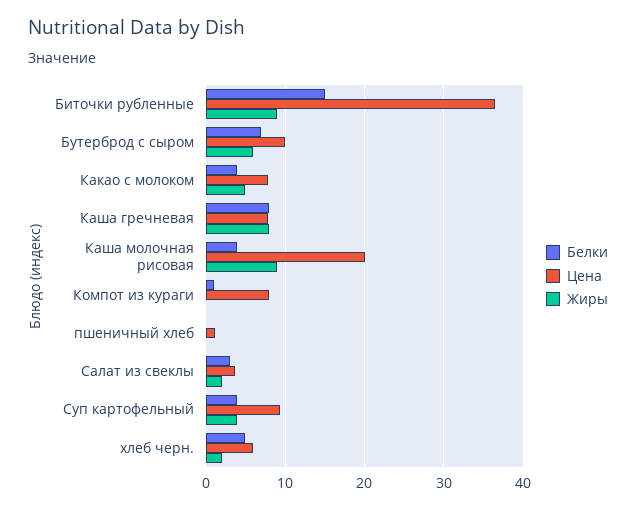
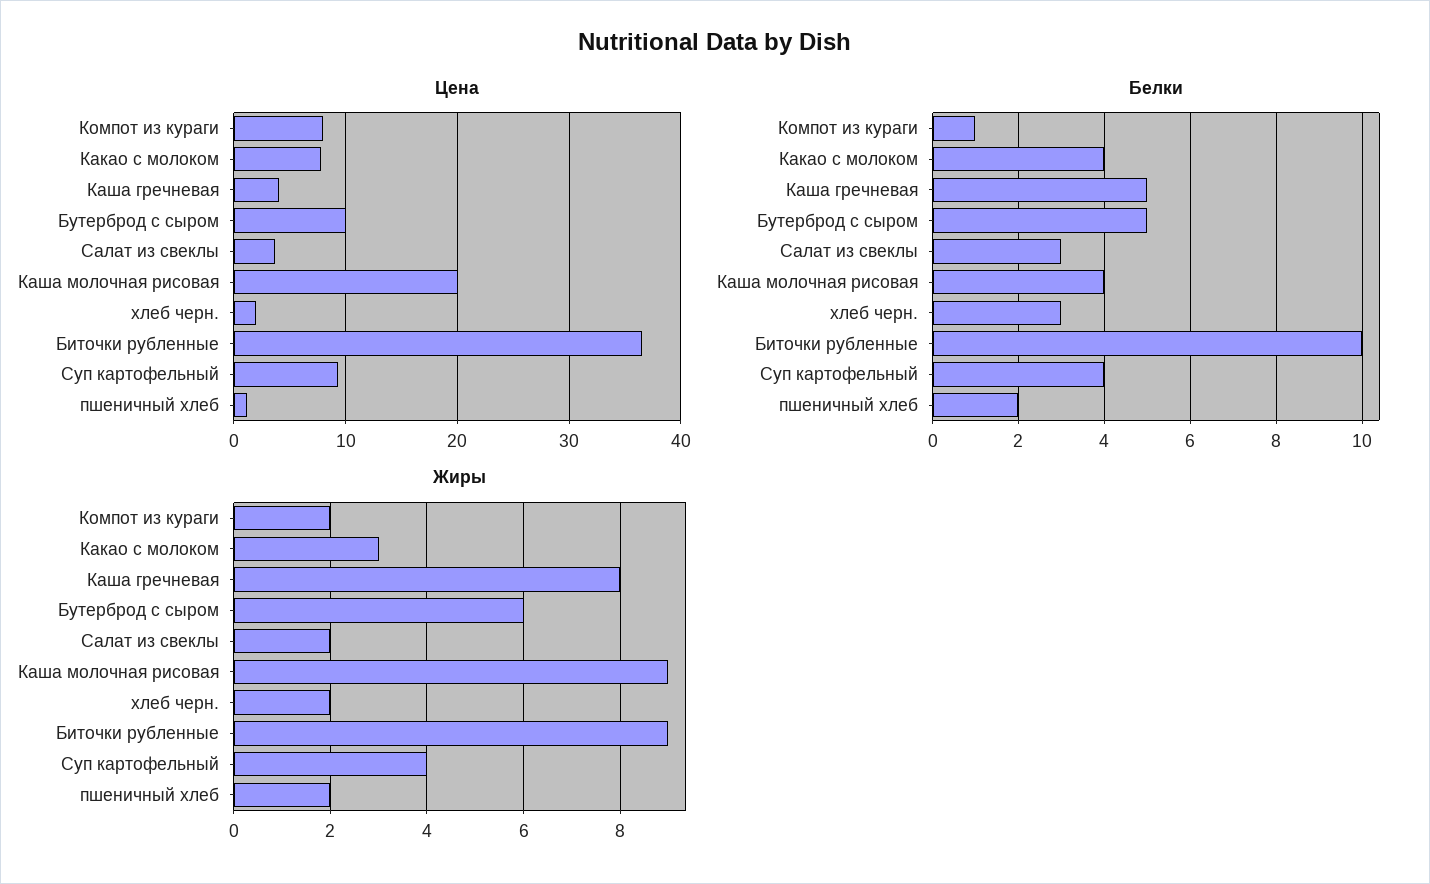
Белки, Биточки рубленные: 15 -> 10
Белки, Бутерброд с сыром: 7 -> 5
Жиры, Какао с молоком: 5 -> 3
Белки, Каша гречневая: 8 -> 5
Цена, Каша гречневая: 8 -> 4
Жиры, Компот из кураги: 0 -> 2
Белки, пшеничный хлеб: 0 -> 2
Жиры, пшеничный хлеб: 0 -> 2
Белки, хлеб черн.: 5 -> 3
Цена, хлеб черн.: 6 -> 2

